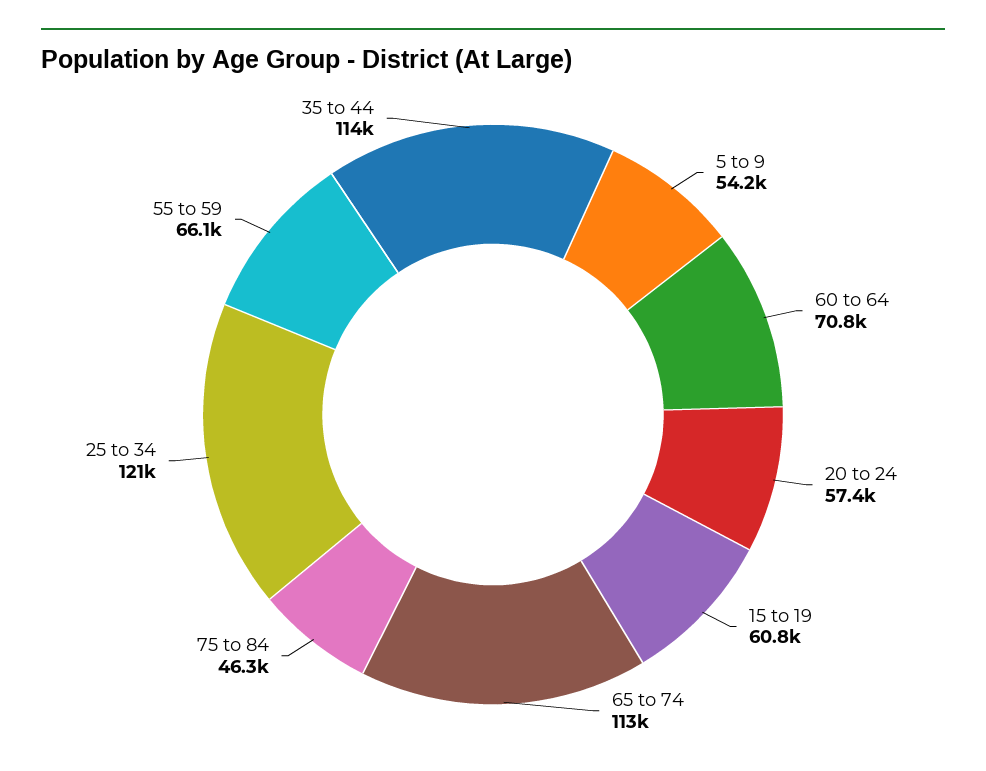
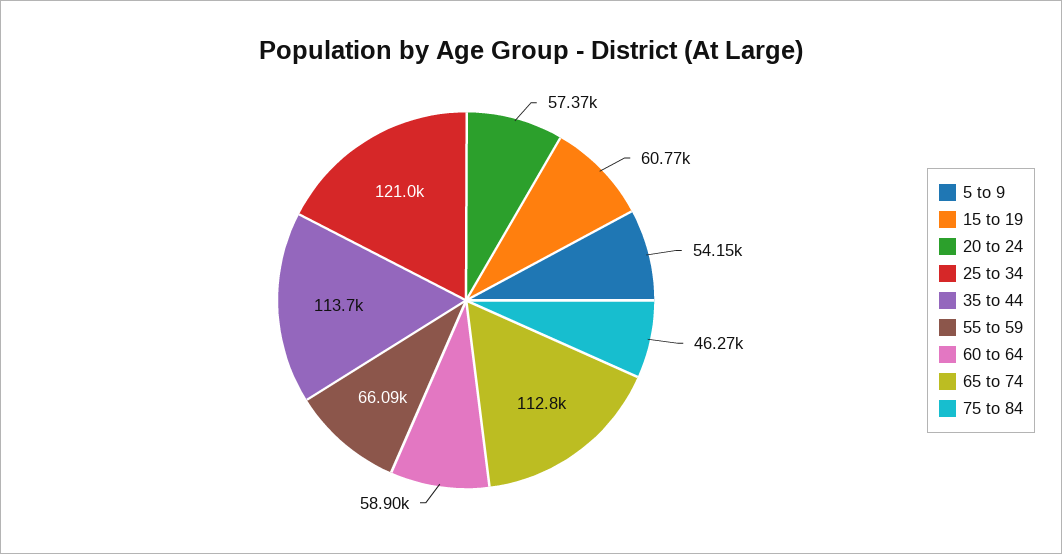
60 to 64: 70800 -> 58900

